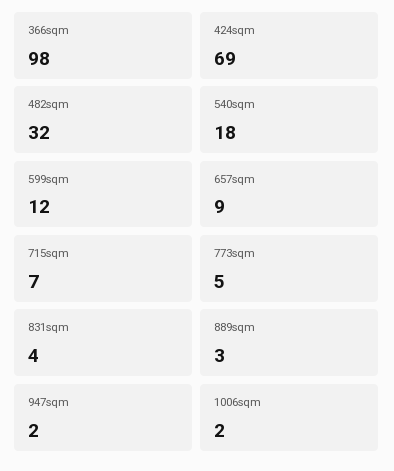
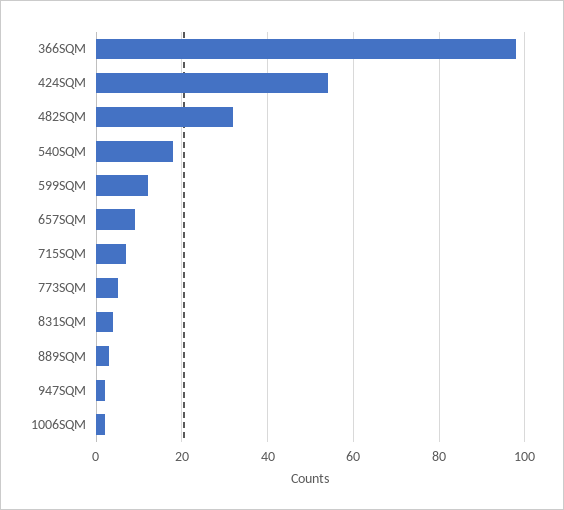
424sqm: 69 -> 55

